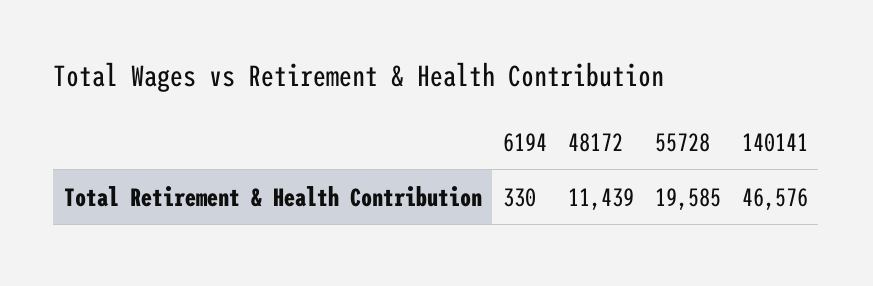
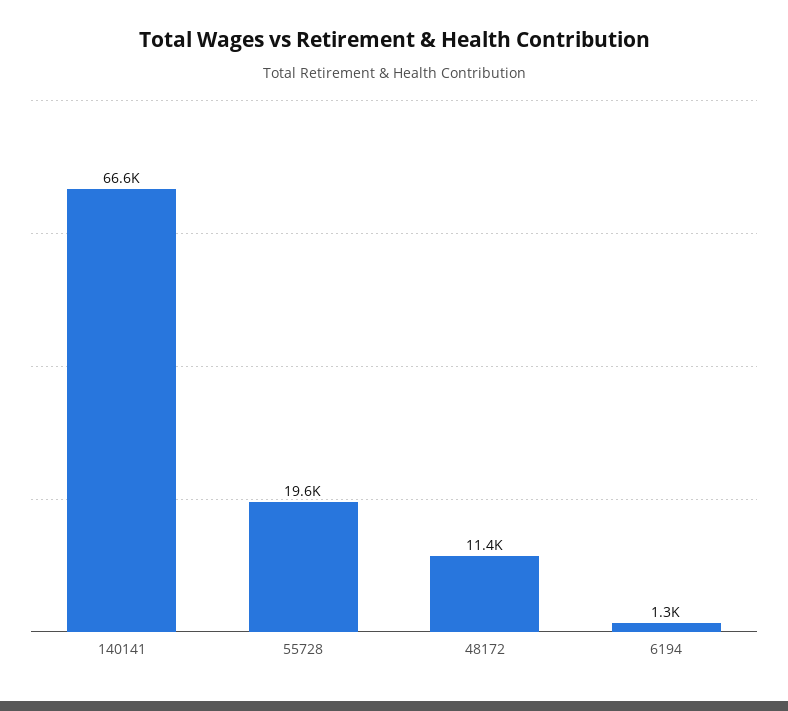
6194: 330 -> 1300
140141: 46576 -> 66600

